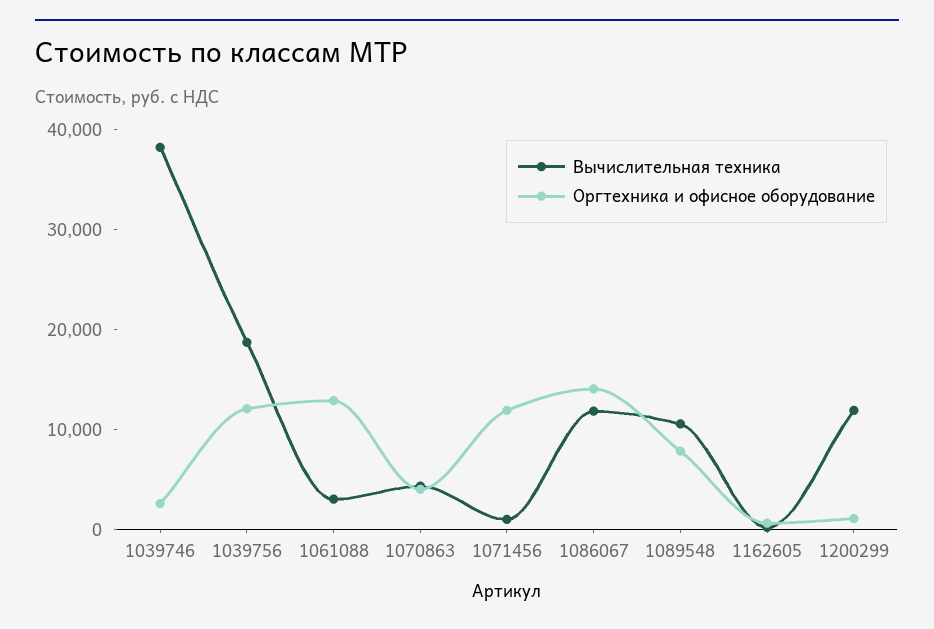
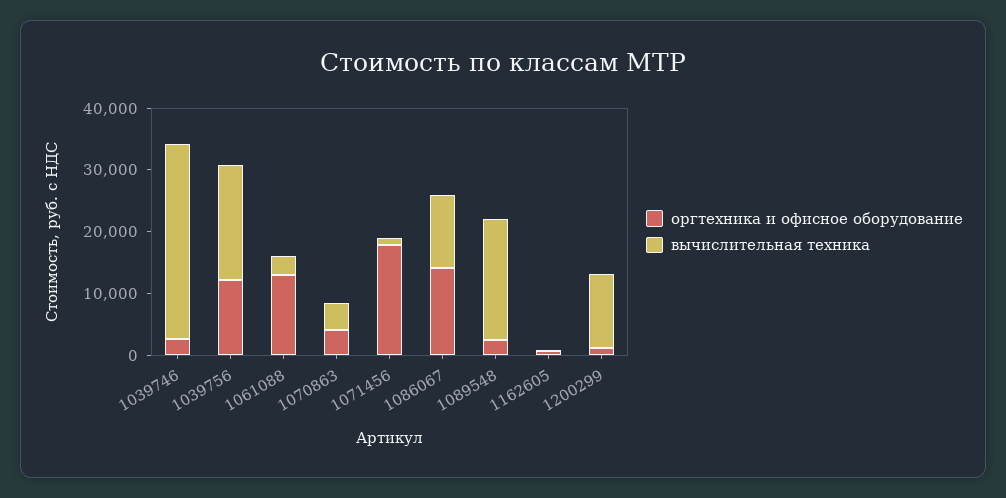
Вычислительная техника, 1039746: 38000 -> 32000
Оргтехника и офисное оборудование, 1071456: 12000 -> 18000
Вычислительная техника, 1089548: 10000 -> 20000
Оргтехника и офисное оборудование, 1089548: 8000 -> 2000

